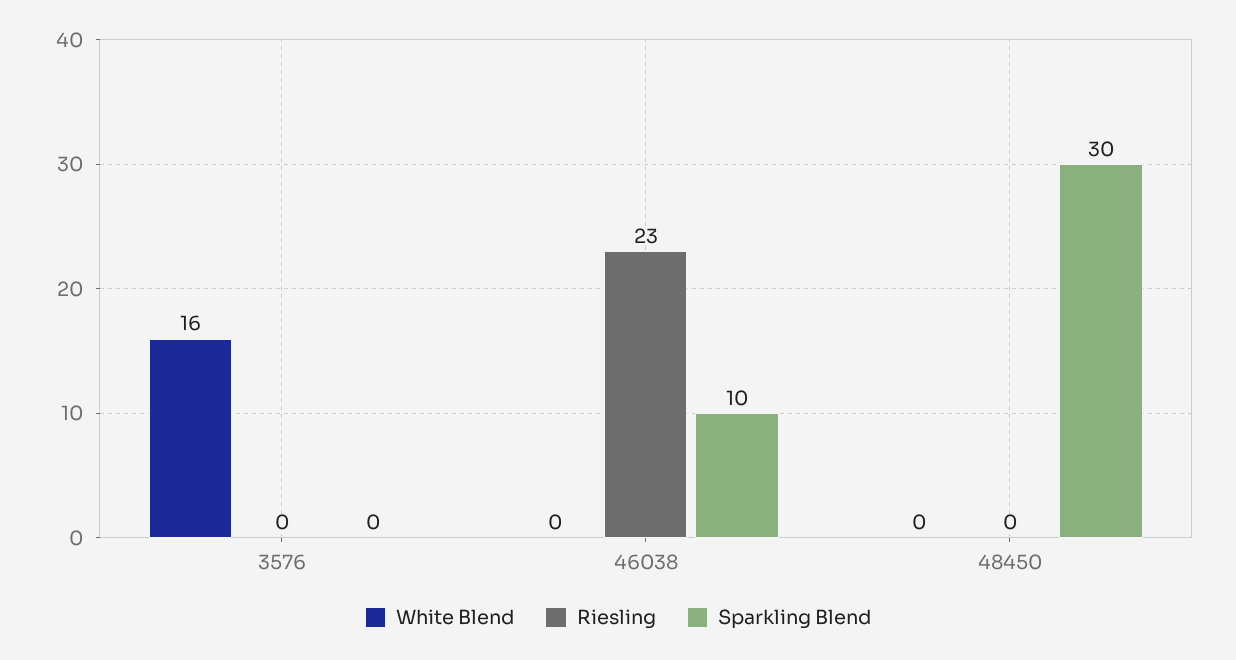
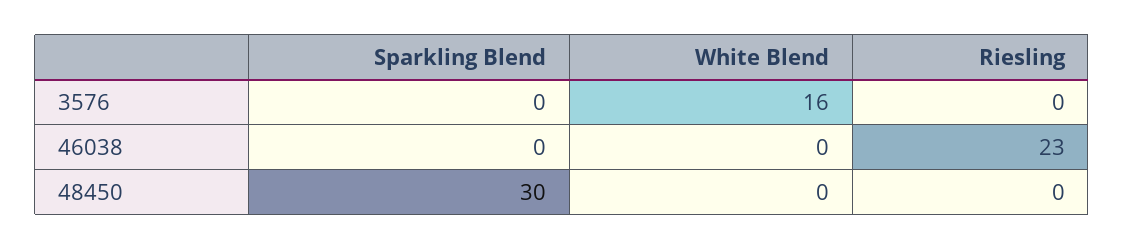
Sparkling Blend, 46038: 10 -> 0

